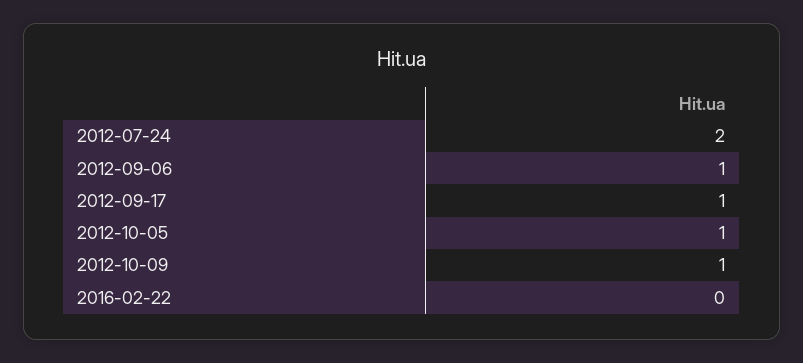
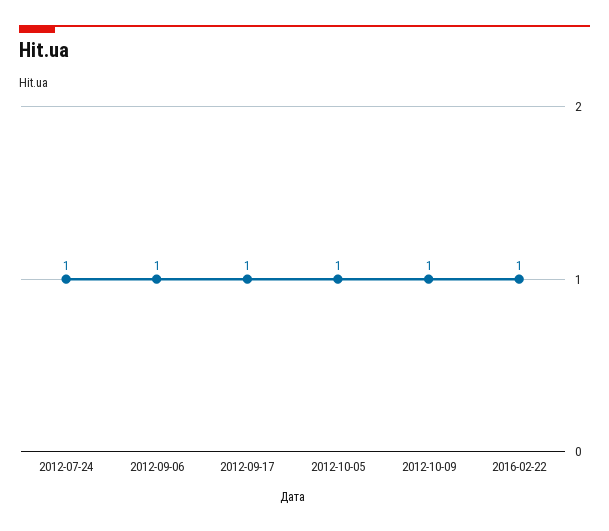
2012-07-24: 2 -> 1
2016-02-22: 0 -> 1

